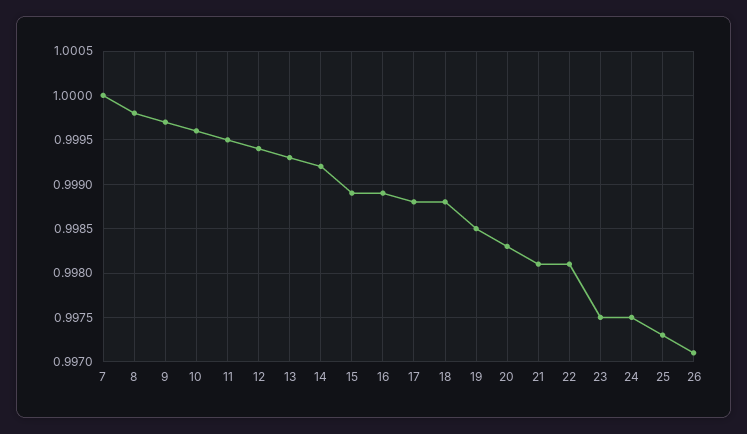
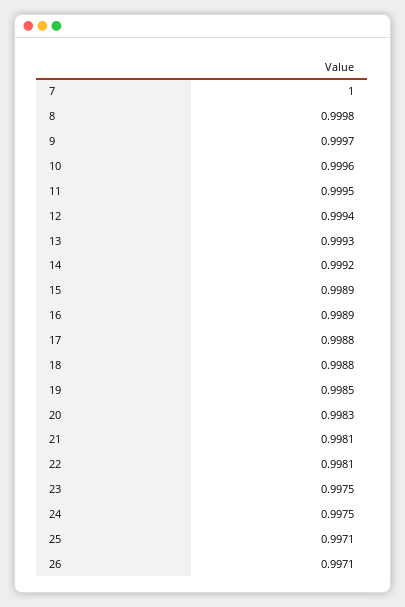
25: 0.9973 -> 0.9971

